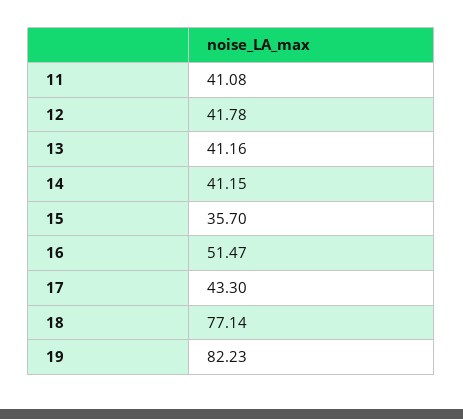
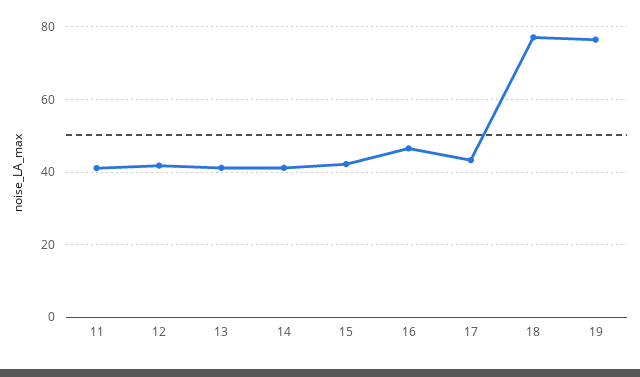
15: 35.7 -> 42
16: 51.47 -> 46
19: 82.23 -> 76

